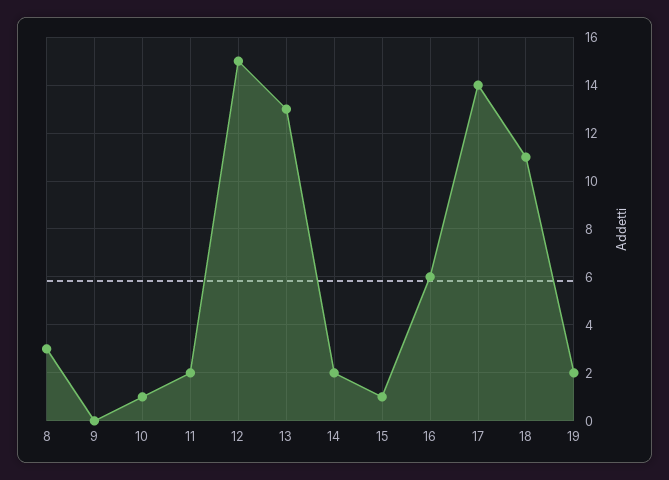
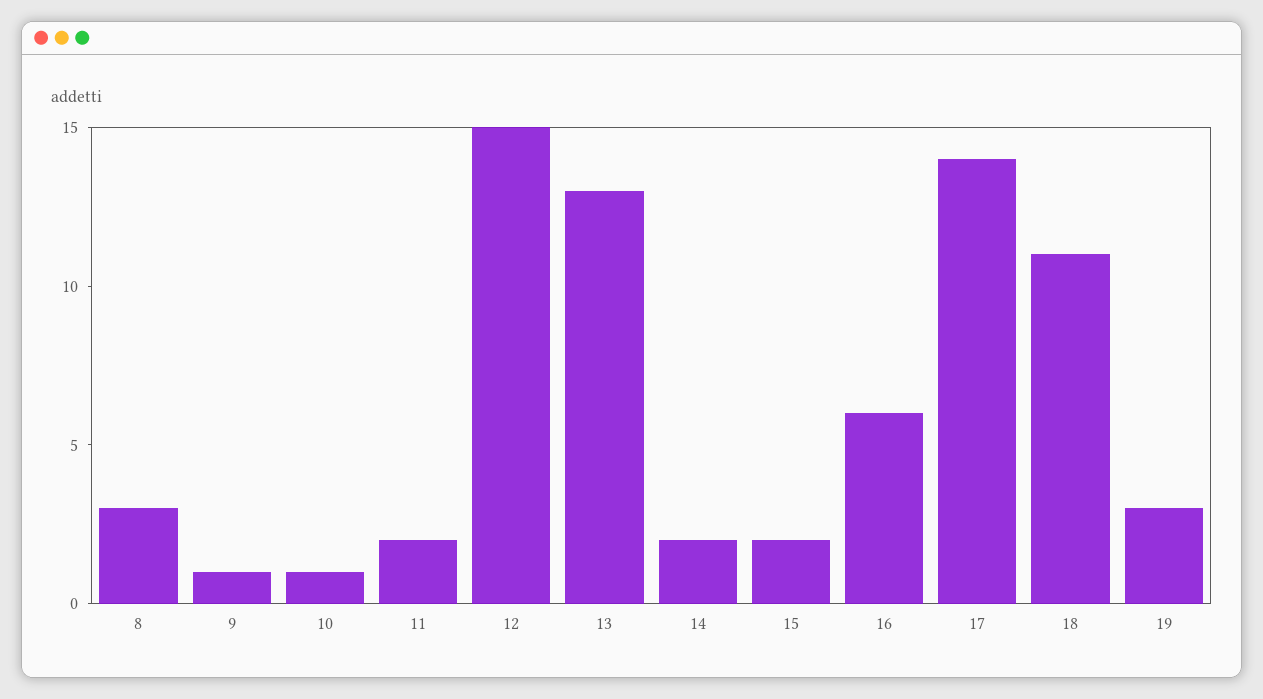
9: 0 -> 1
15: 1 -> 2
19: 2 -> 3

